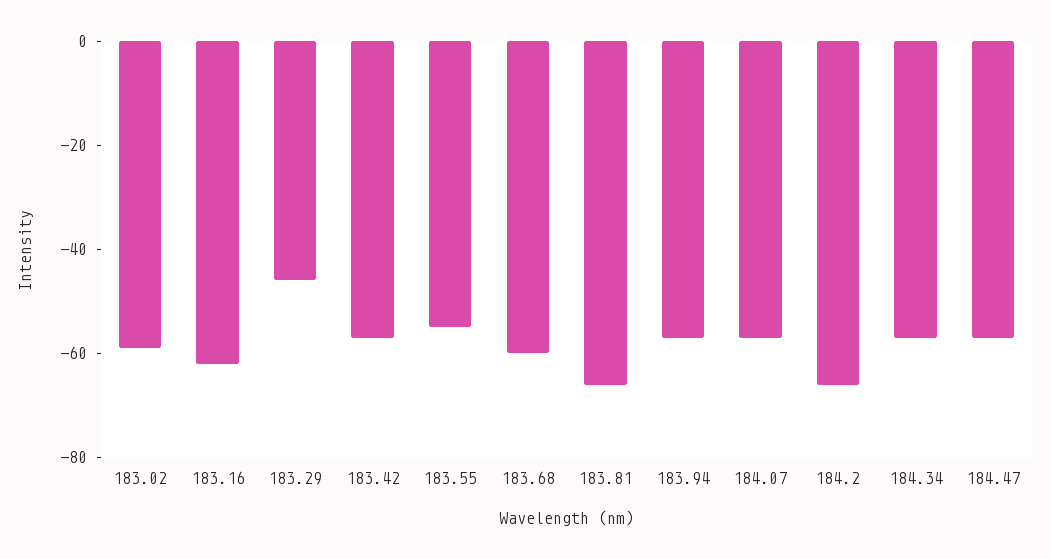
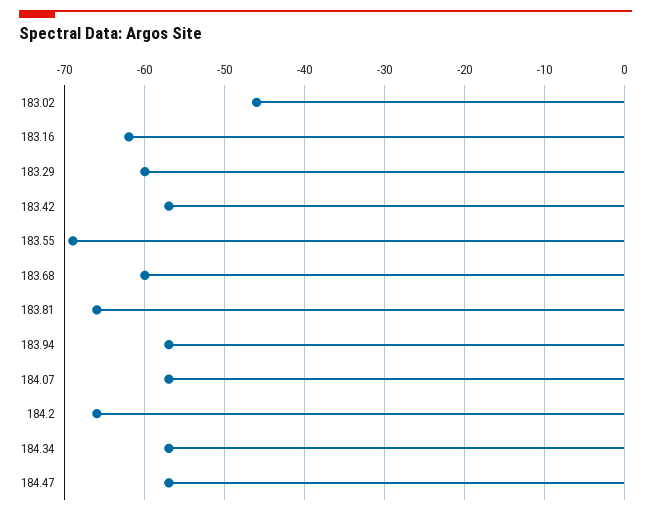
183.02: -60 -> -46
183.29: -45 -> -60
183.55: -55 -> -69

